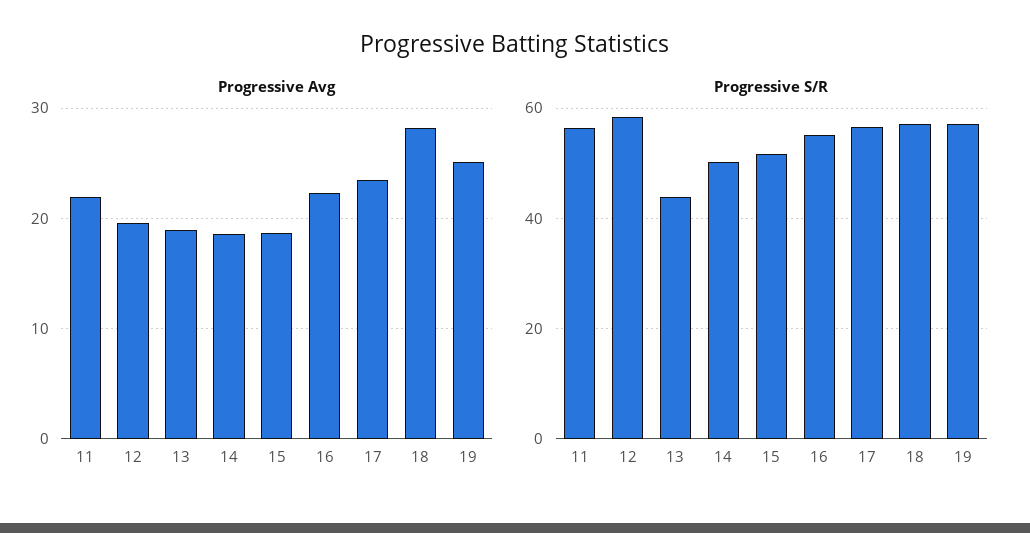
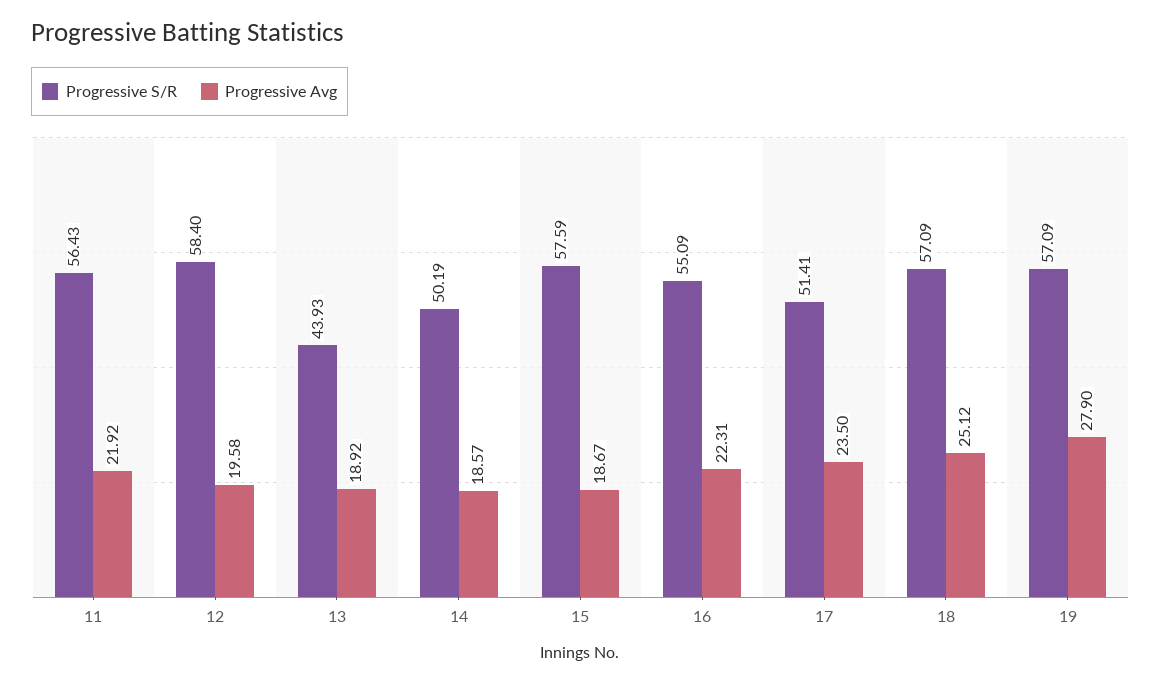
Progressive Avg, 18: 28 -> 25.12
Progressive Avg, 19: 25 -> 27.9
Progressive S/R, 15: 52 -> 57.59
Progressive S/R, 17: 56 -> 51.41

